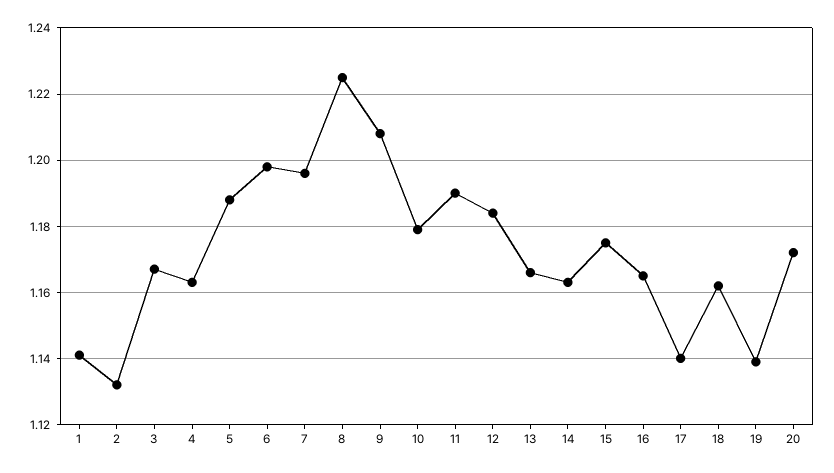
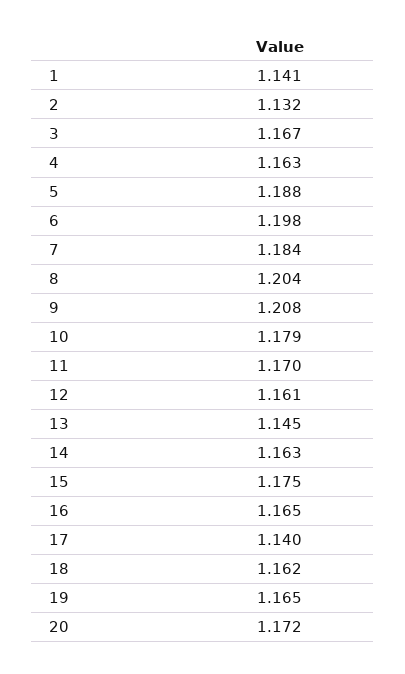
7: 1.195 -> 1.184
8: 1.225 -> 1.204
11: 1.19 -> 1.17
12: 1.185 -> 1.161
13: 1.165 -> 1.145
19: 1.14 -> 1.165

